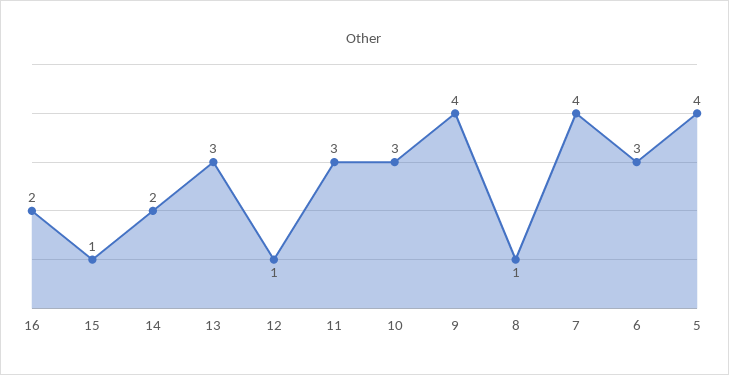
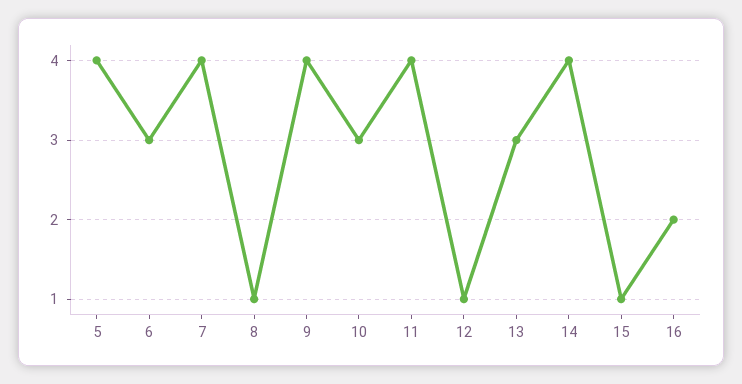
14: 2 -> 4
11: 3 -> 4

